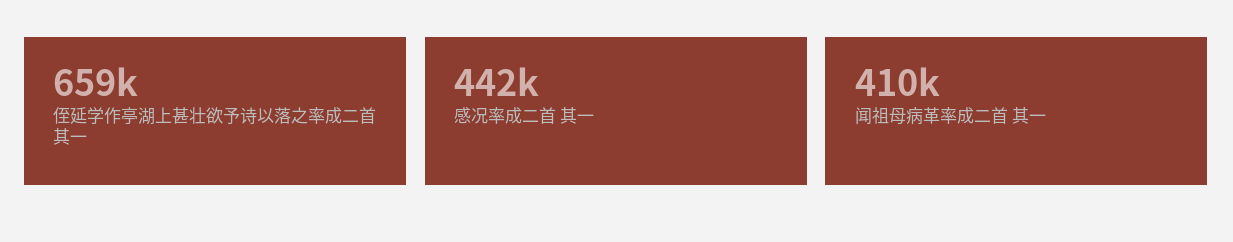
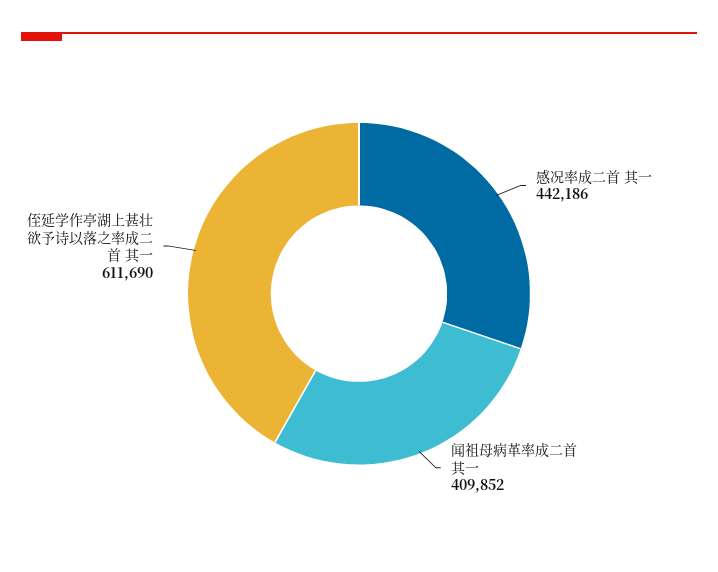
侄延学作亭湖上甚壮欲予诗以落之率成二首 其一: 659000 -> 611690

